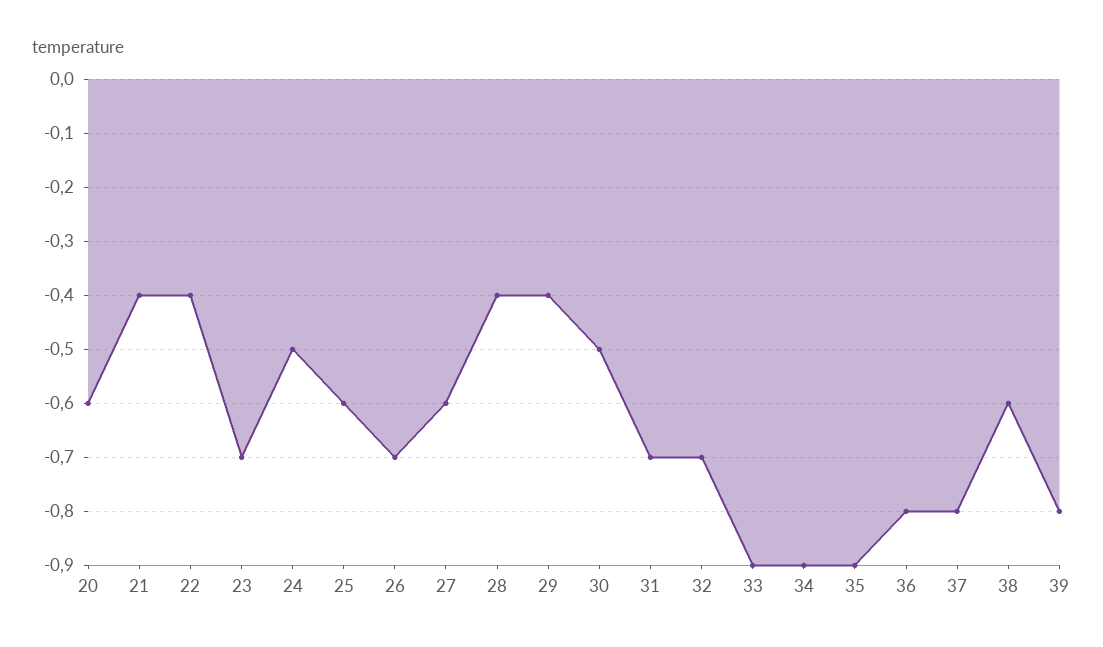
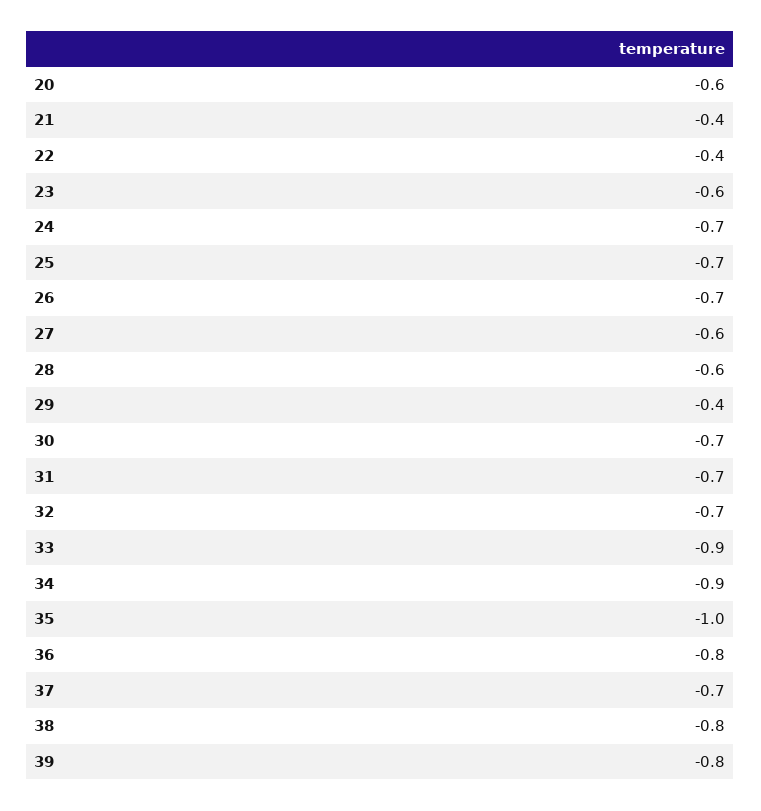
23: -0.7 -> -0.6
24: -0.5 -> -0.7
25: -0.6 -> -0.7
28: -0.4 -> -0.6
30: -0.5 -> -0.7
35: -0.9 -> -1
37: -0.8 -> -0.7
38: -0.6 -> -0.8

